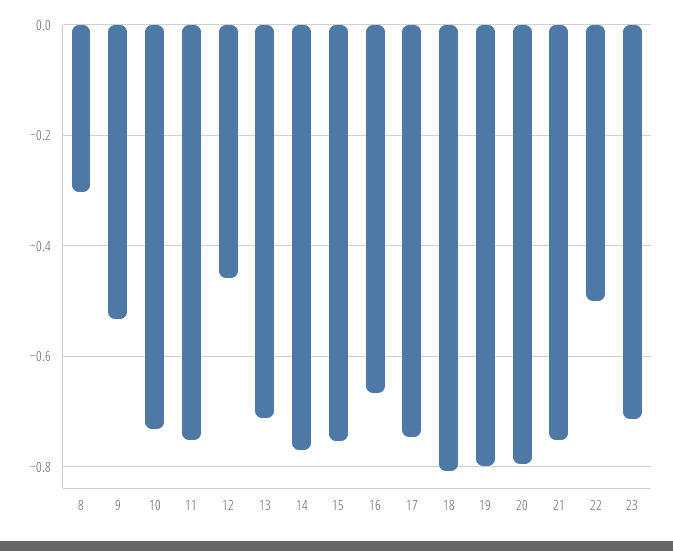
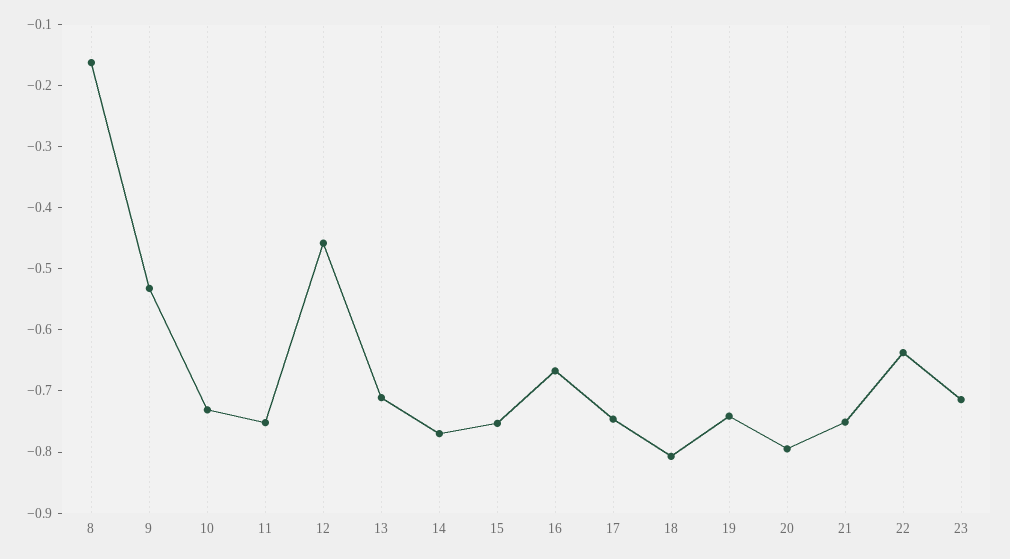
8: -0.3 -> -0.16
19: -0.8 -> -0.74
22: -0.5 -> -0.64

